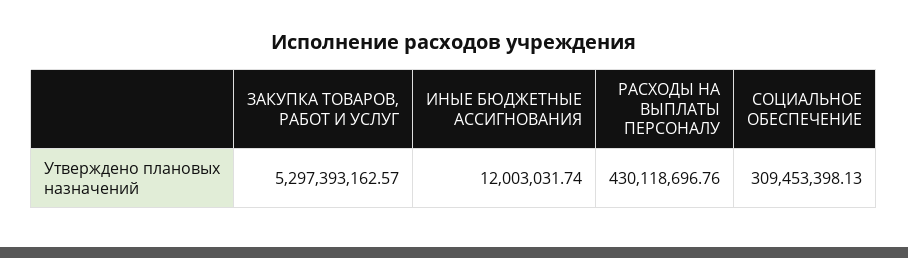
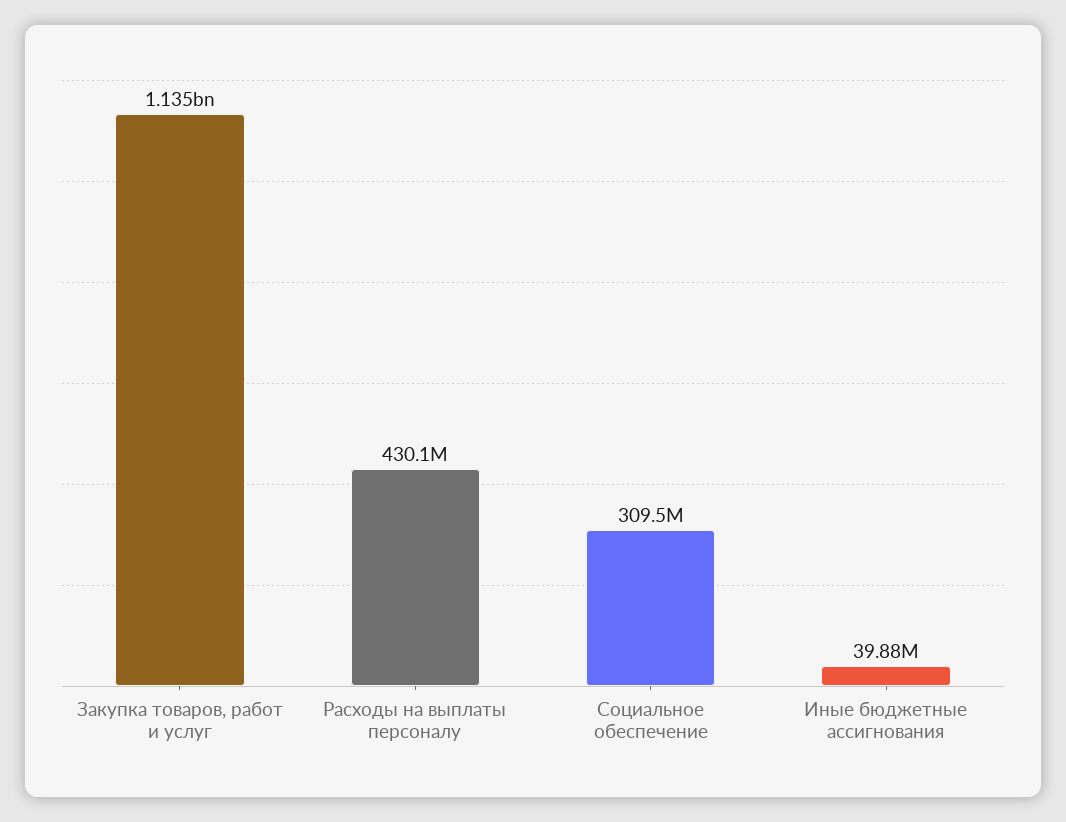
ЗАКУПКА ТОВАРОВ, РАБОТ И УСЛУГ: 5297393162.57 -> 1135000000
ИНЫЕ БЮДЖЕТНЫЕ АССИГНОВАНИЯ: 12003031.74 -> 39880000

